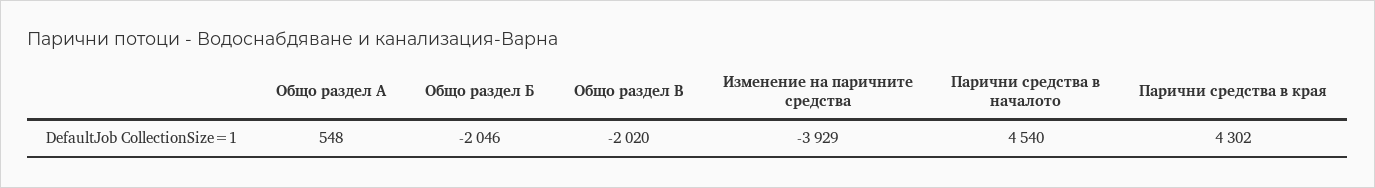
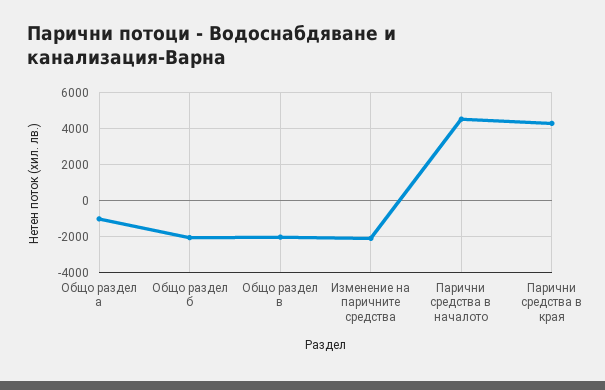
Общо раздел А: 548 -> -1000
Изменение на паричните средства: -3929 -> -2000

